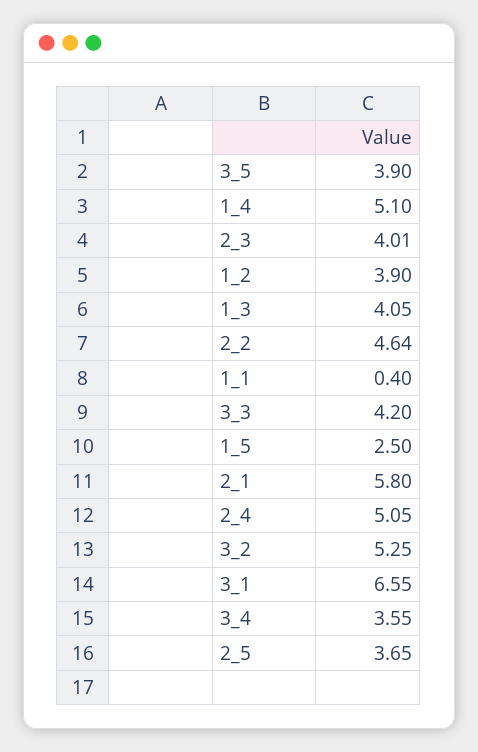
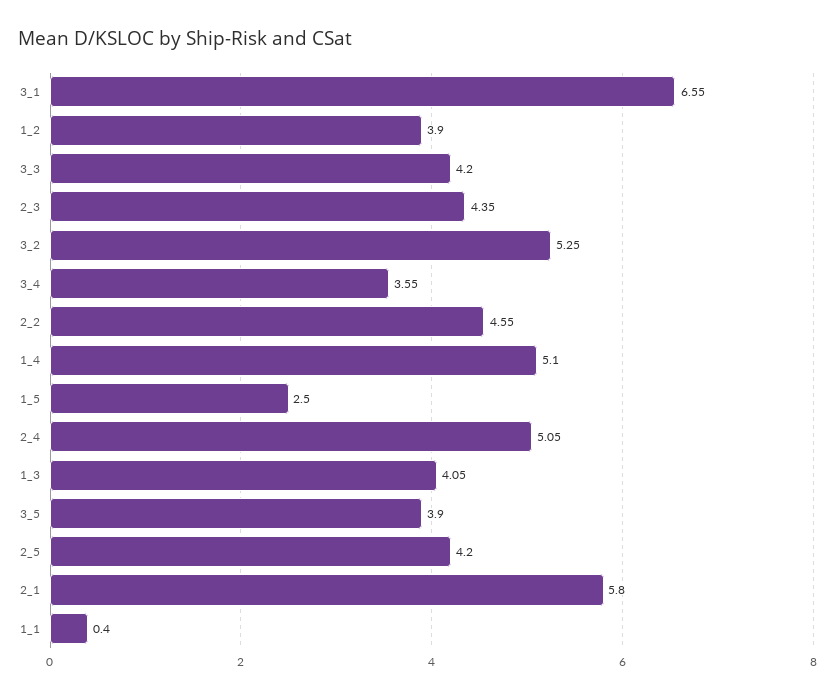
2_3: 4.01 -> 4.35
2_2: 4.64 -> 4.55
2_5: 3.65 -> 4.2

